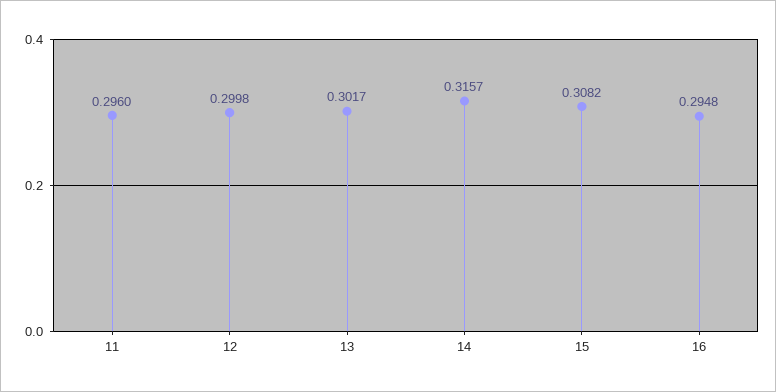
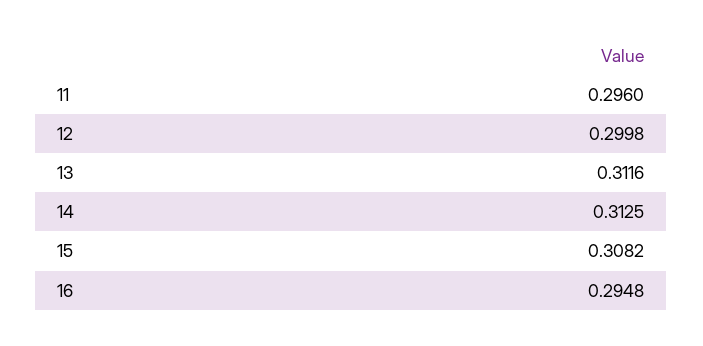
13: 0.3017 -> 0.3116
14: 0.3157 -> 0.3125

